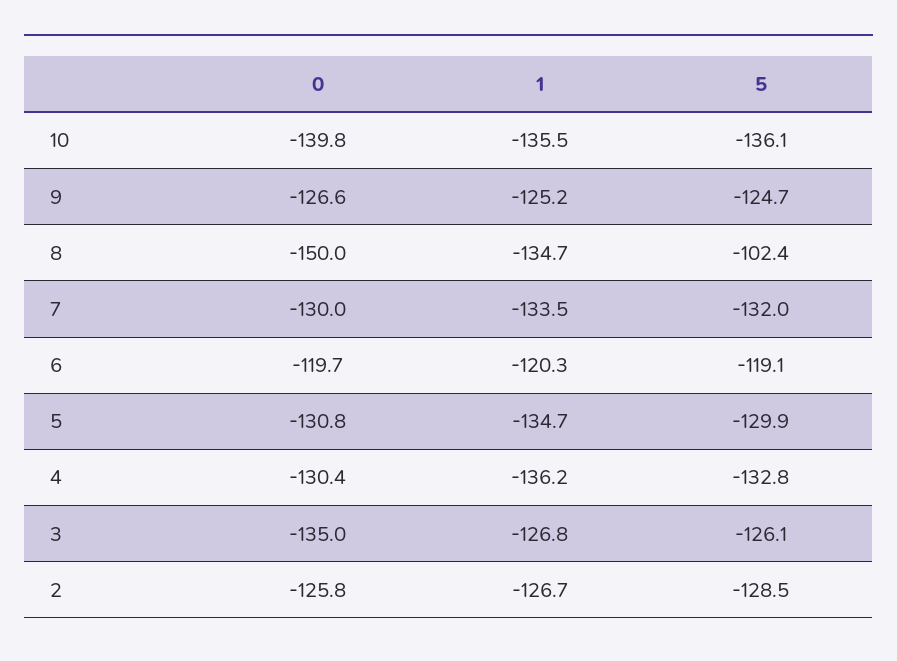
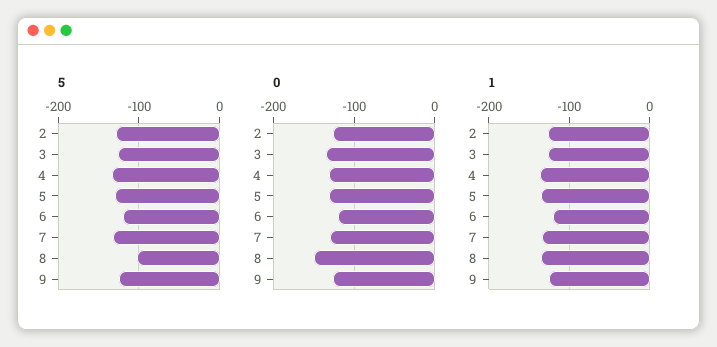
0, 10: -139.8 -> none
1, 10: -135.5 -> none
5, 10: -136.1 -> none

